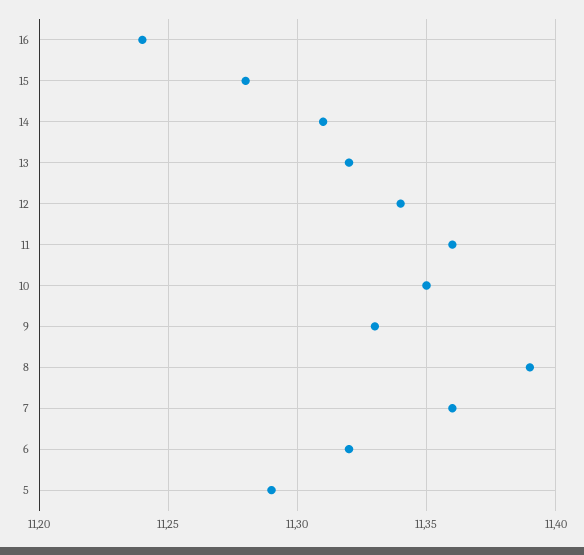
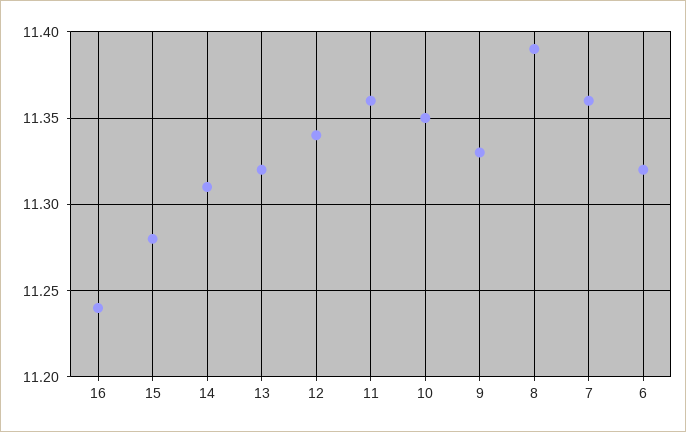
5: 11.29 -> none

